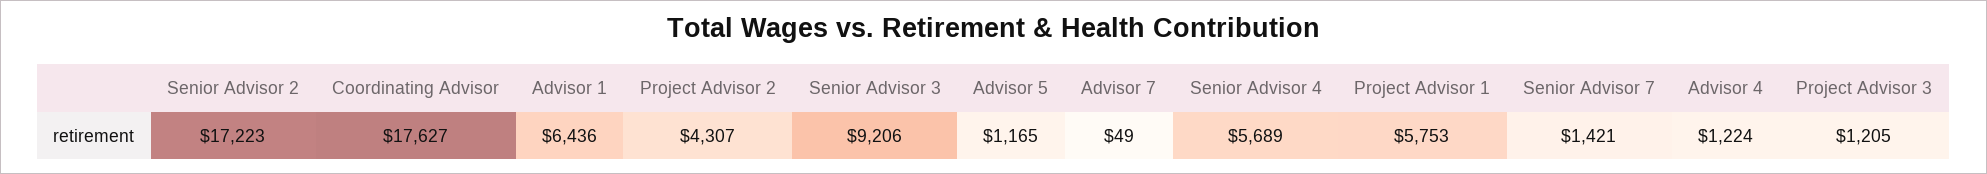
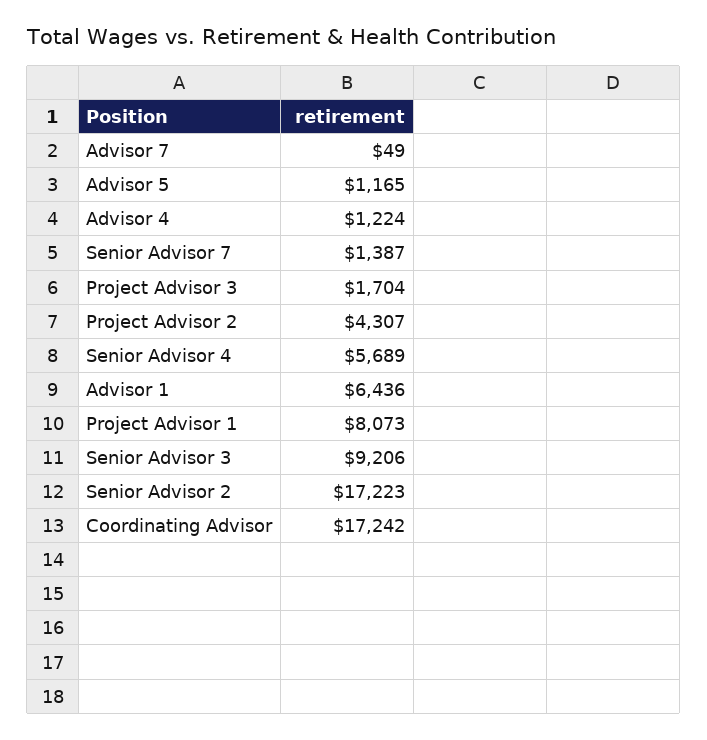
Coordinating Advisor: 17627 -> 17242
Project Advisor 1: 5753 -> 8073
Senior Advisor 7: 1421 -> 1387
Project Advisor 3: 1205 -> 1704

